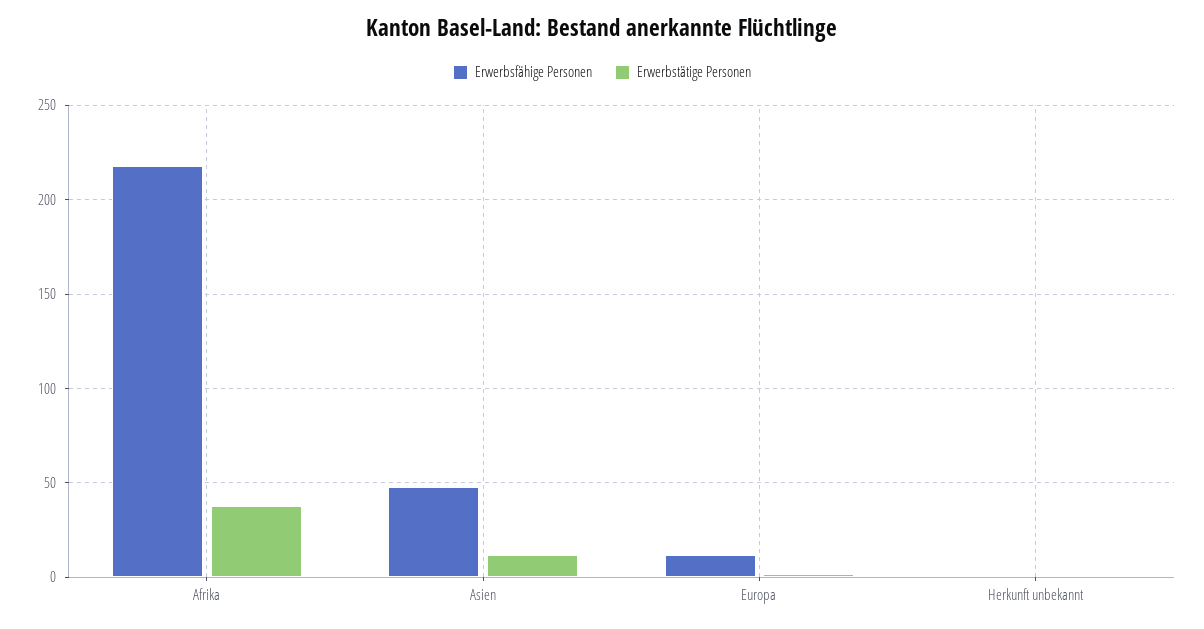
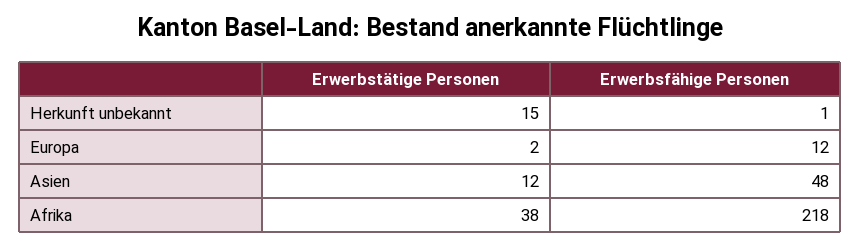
Erwerbstätige Personen, Herkunft unbekannt: 0 -> 15

